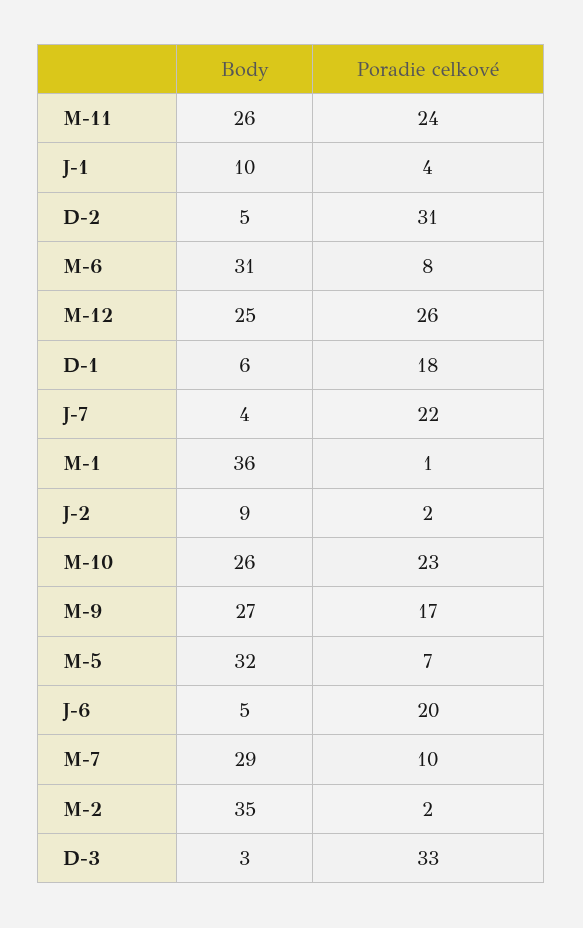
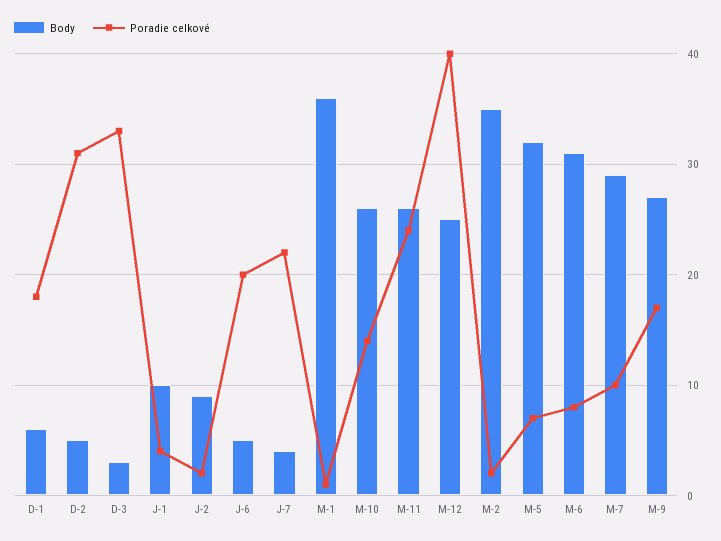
Poradie celkové, M-12: 26 -> 40
Poradie celkové, M-10: 23 -> 14

